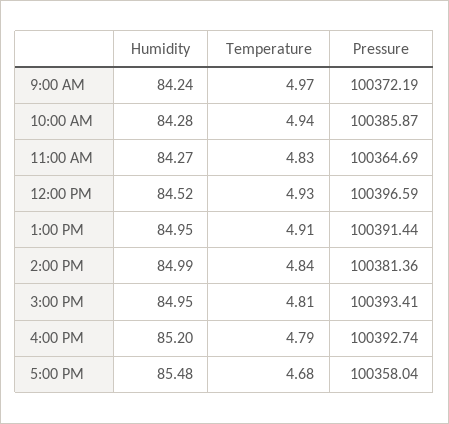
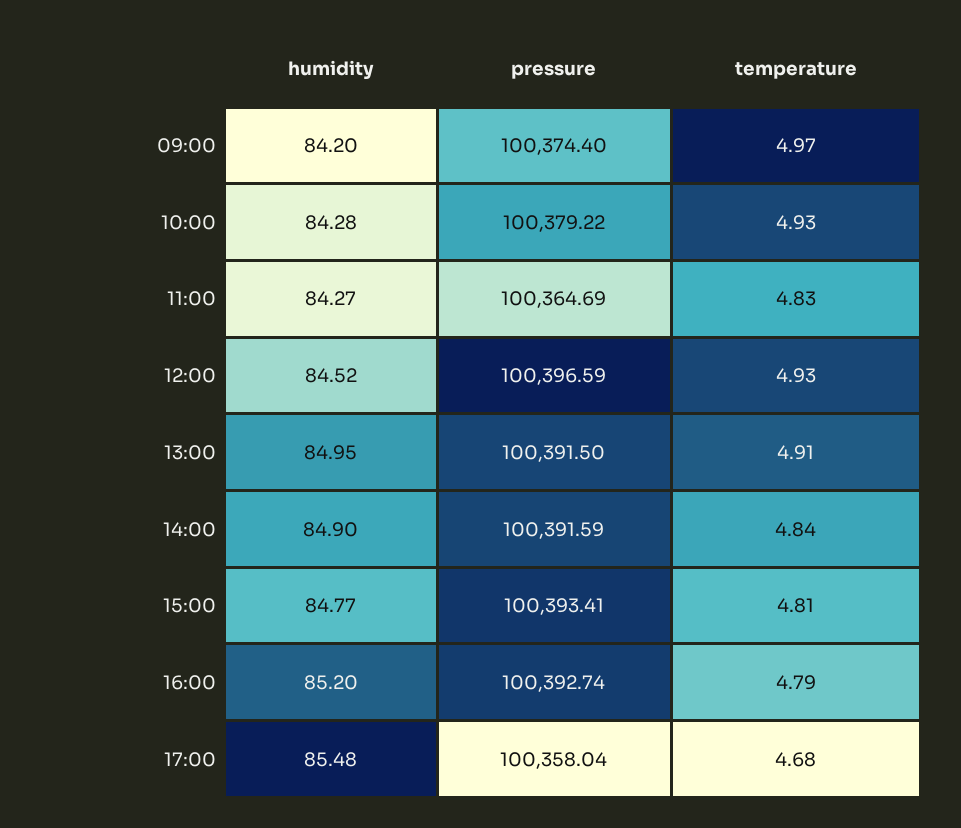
Humidity, 9:00 AM: 84.24 -> 84.2
Pressure, 9:00 AM: 100372.19 -> 100374.4
Temperature, 10:00 AM: 4.94 -> 4.93
Pressure, 10:00 AM: 100385.87 -> 100379.22
Pressure, 1:00 PM: 100391.44 -> 100391.5
Humidity, 2:00 PM: 84.99 -> 84.9
Pressure, 2:00 PM: 100381.36 -> 100391.59
Humidity, 3:00 PM: 84.95 -> 84.77

